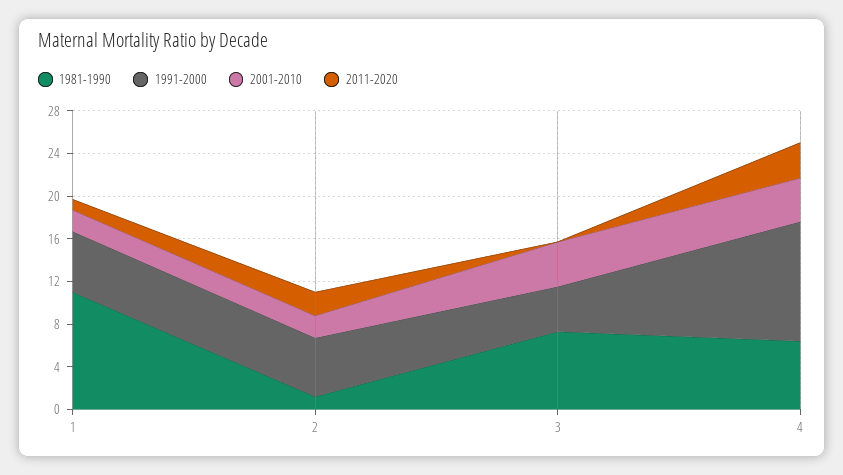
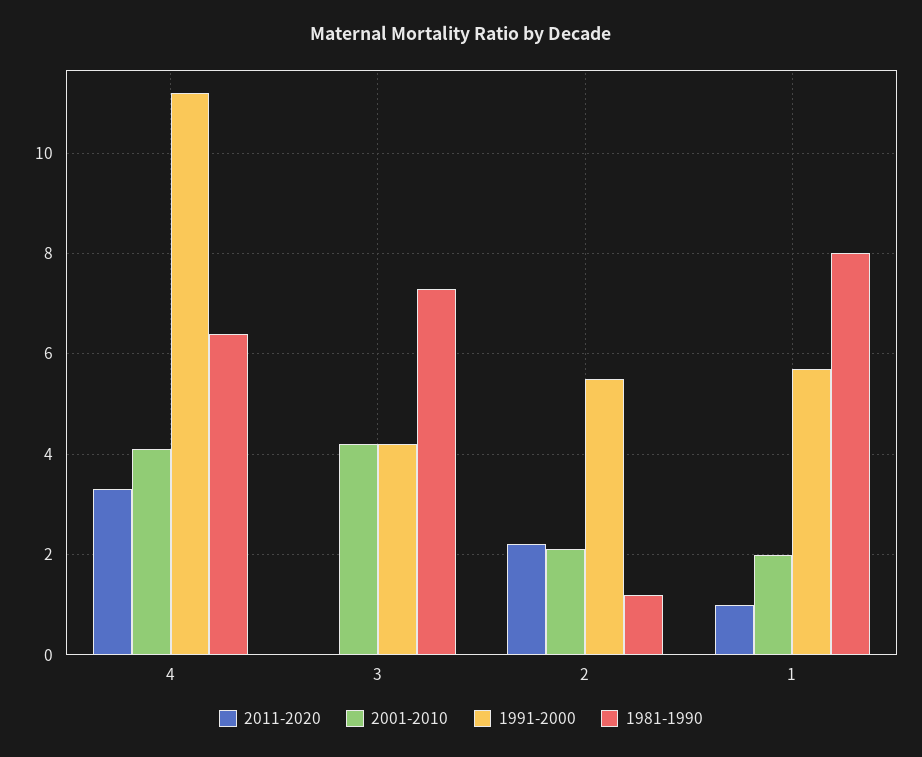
1981-1990, 1: 11 -> 8

